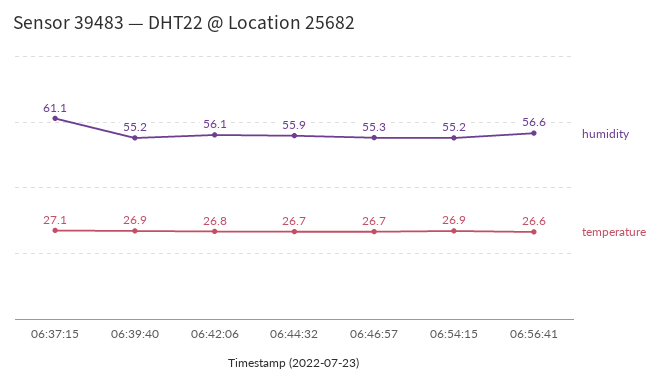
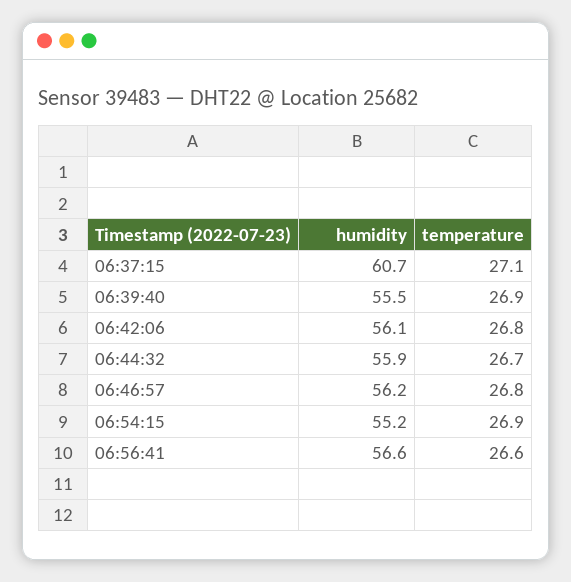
humidity, 06:37:15: 61.1 -> 60.7
humidity, 06:39:40: 55.2 -> 55.5
humidity, 06:46:57: 55.3 -> 56.2
temperature, 06:46:57: 26.7 -> 26.8

